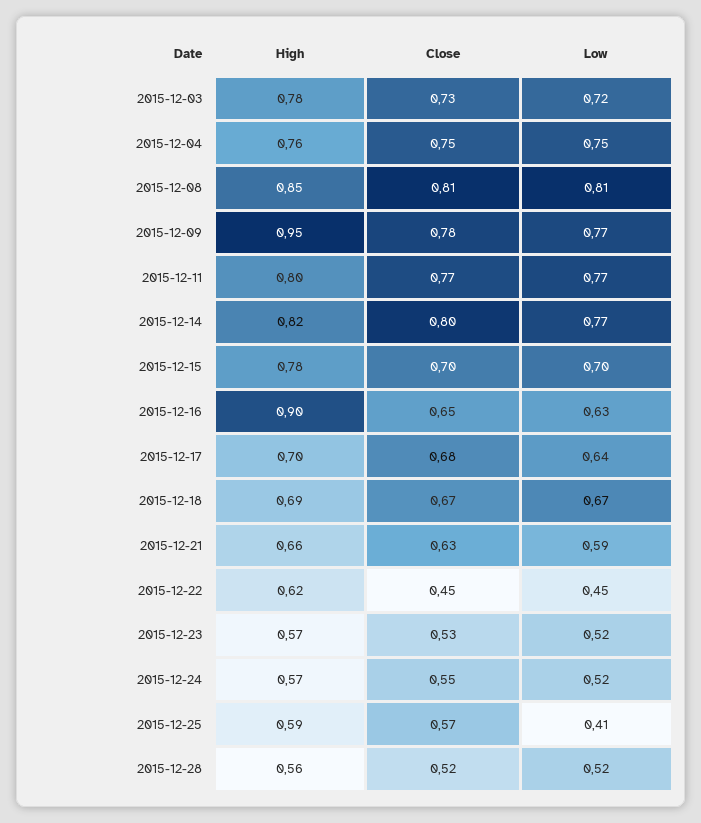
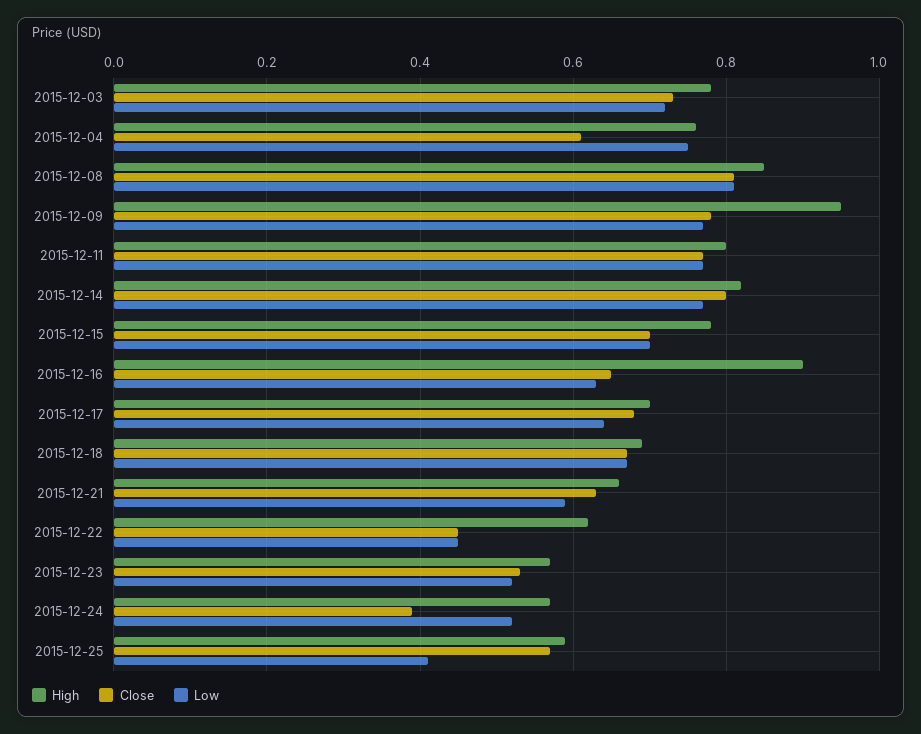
Close, 2015-12-04: 0.75 -> 0.6
Close, 2015-12-24: 0.55 -> 0.4
High, 2015-12-28: 0.56 -> none
Close, 2015-12-28: 0.52 -> none
Low, 2015-12-28: 0.52 -> none

